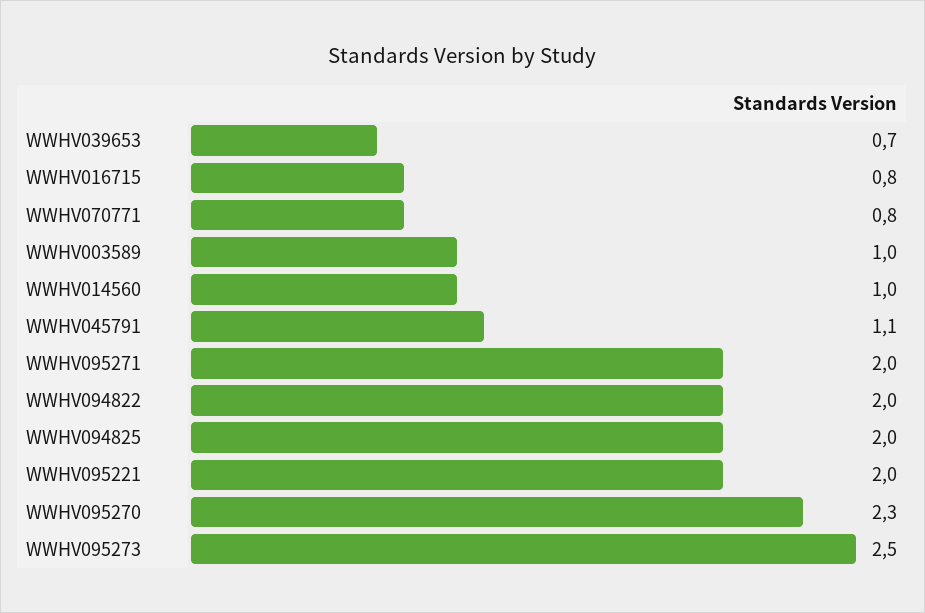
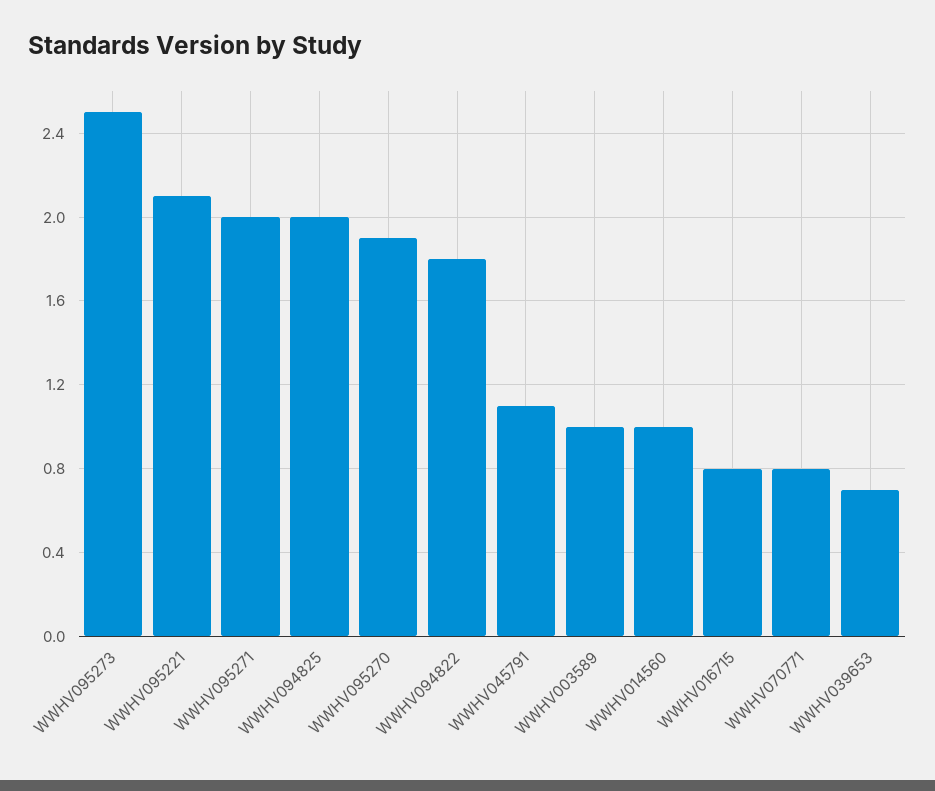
WWHV094822: 2 -> 1.8
WWHV095221: 2 -> 2.1
WWHV095270: 2.3 -> 1.9

